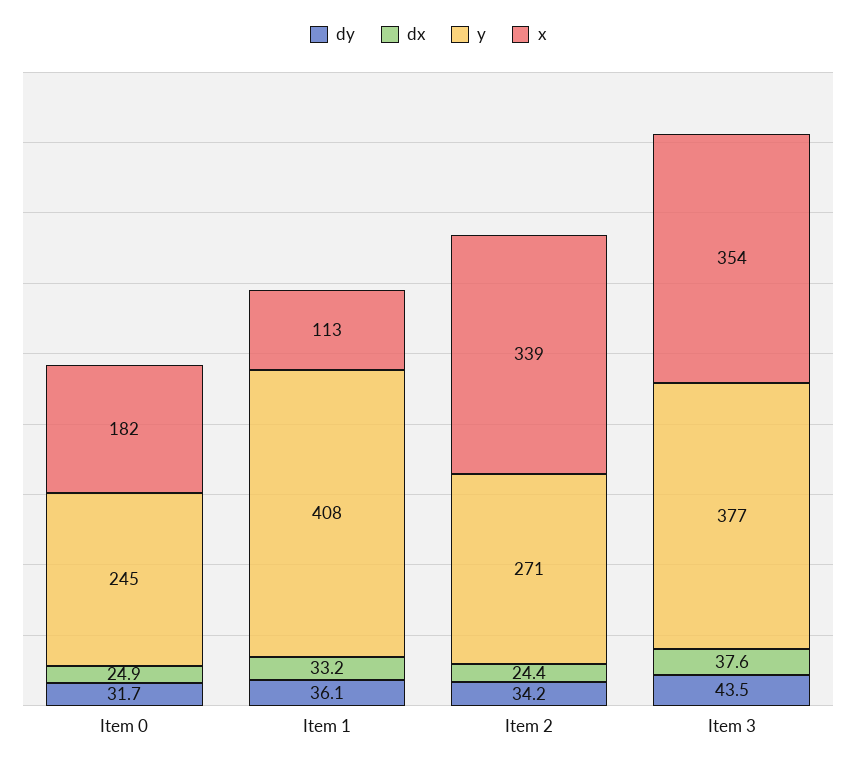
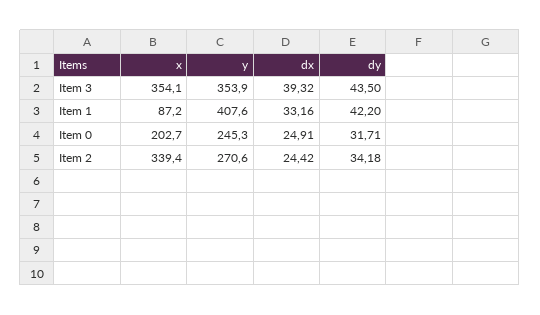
x, Item 0: 182 -> 202.7
dy, Item 1: 36.1 -> 42.2
x, Item 1: 113 -> 87.2
dx, Item 3: 37.6 -> 39.32
y, Item 3: 377 -> 353.9

